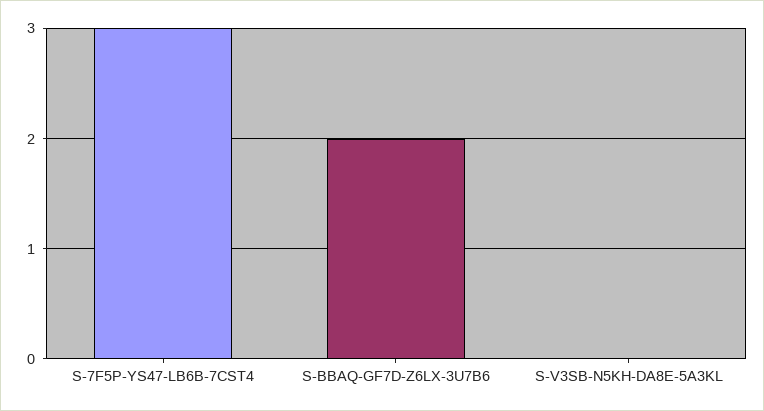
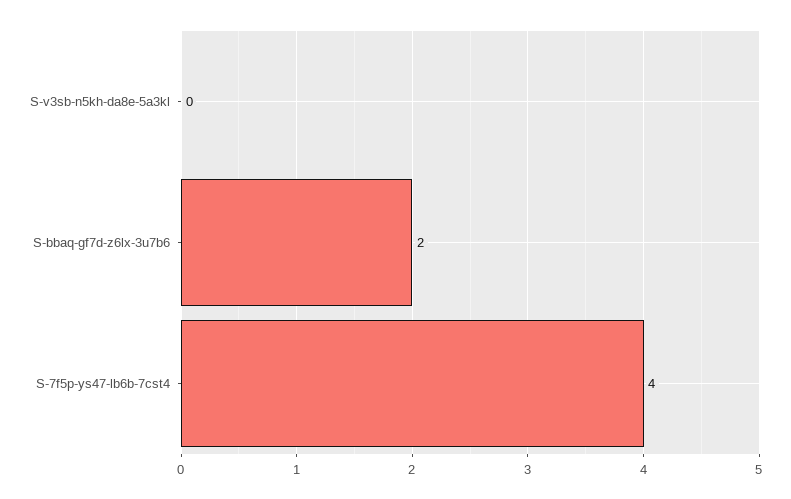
S-7F5P-YS47-LB6B-7CST4: 3 -> 4

